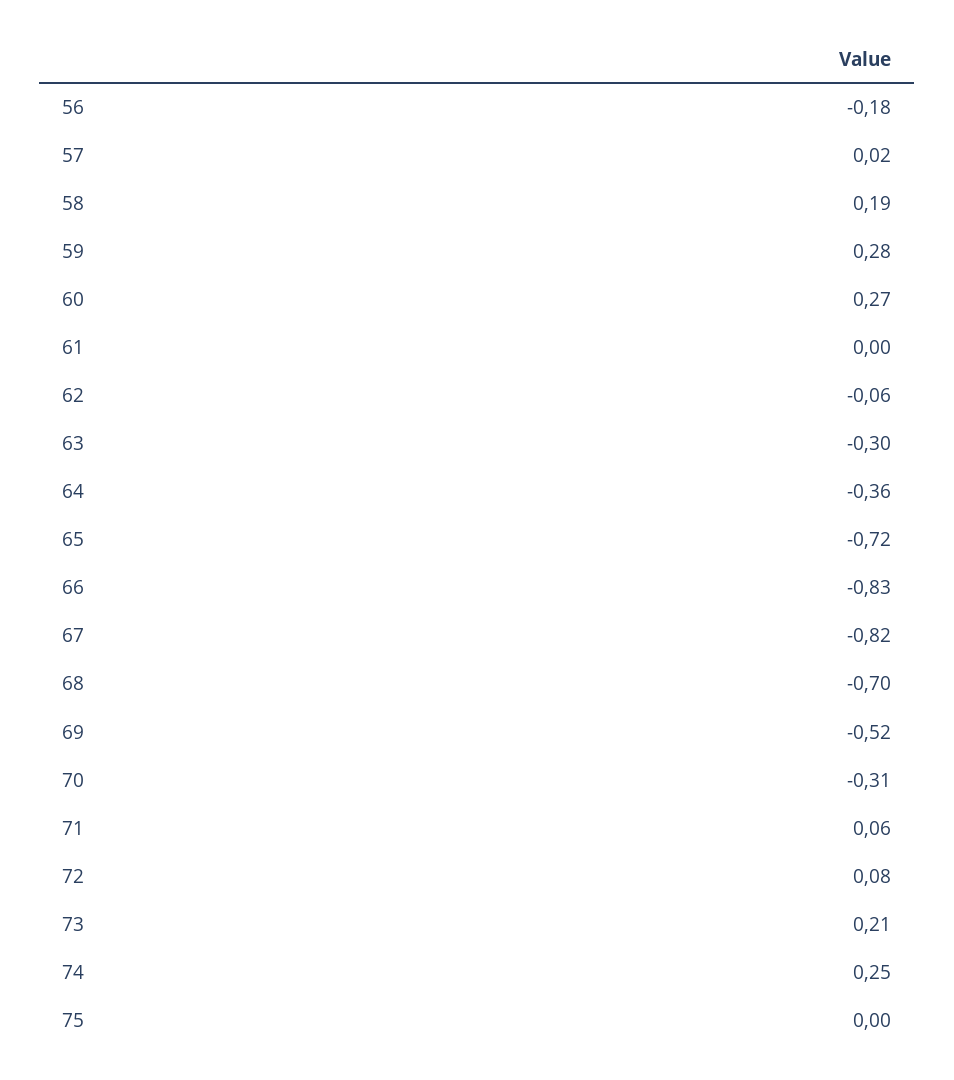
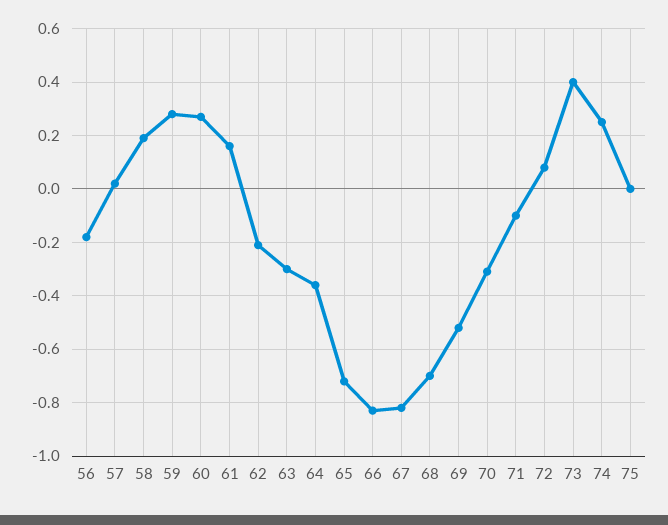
61: 0 -> 0.15
62: -0.06 -> -0.2
71: 0.06 -> -0.1
73: 0.21 -> 0.4

